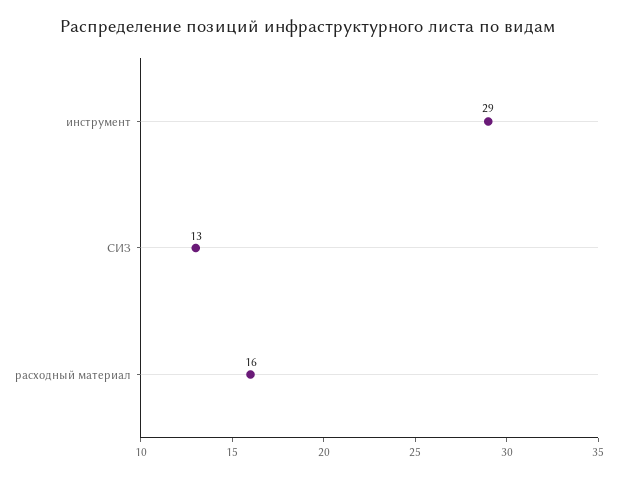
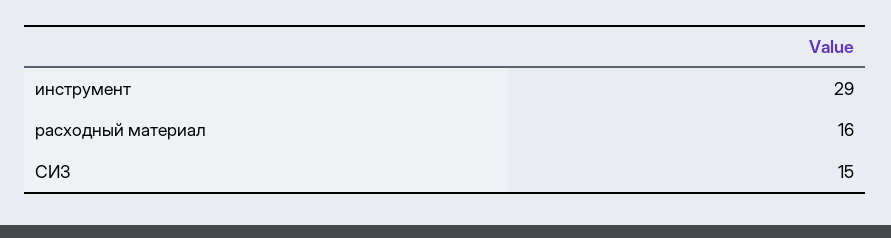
СИЗ: 13 -> 15

